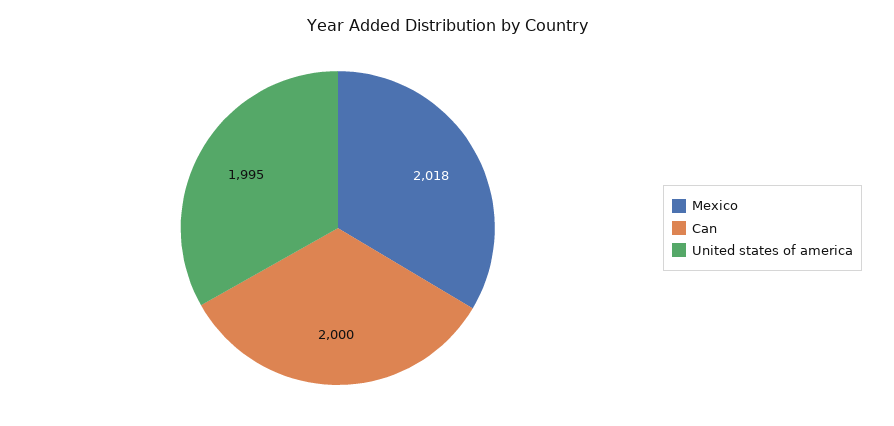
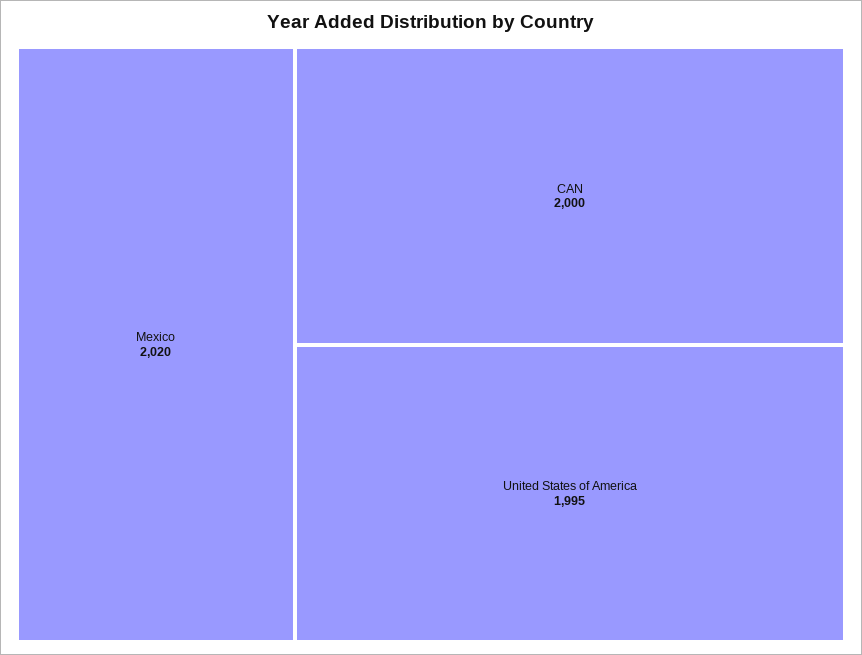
Mexico: 2018 -> 2020

